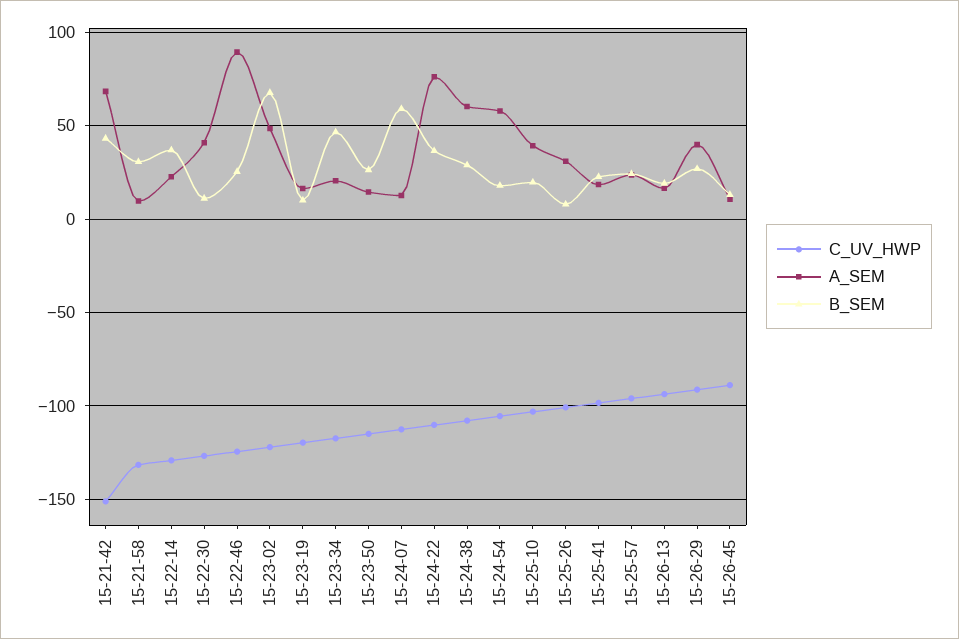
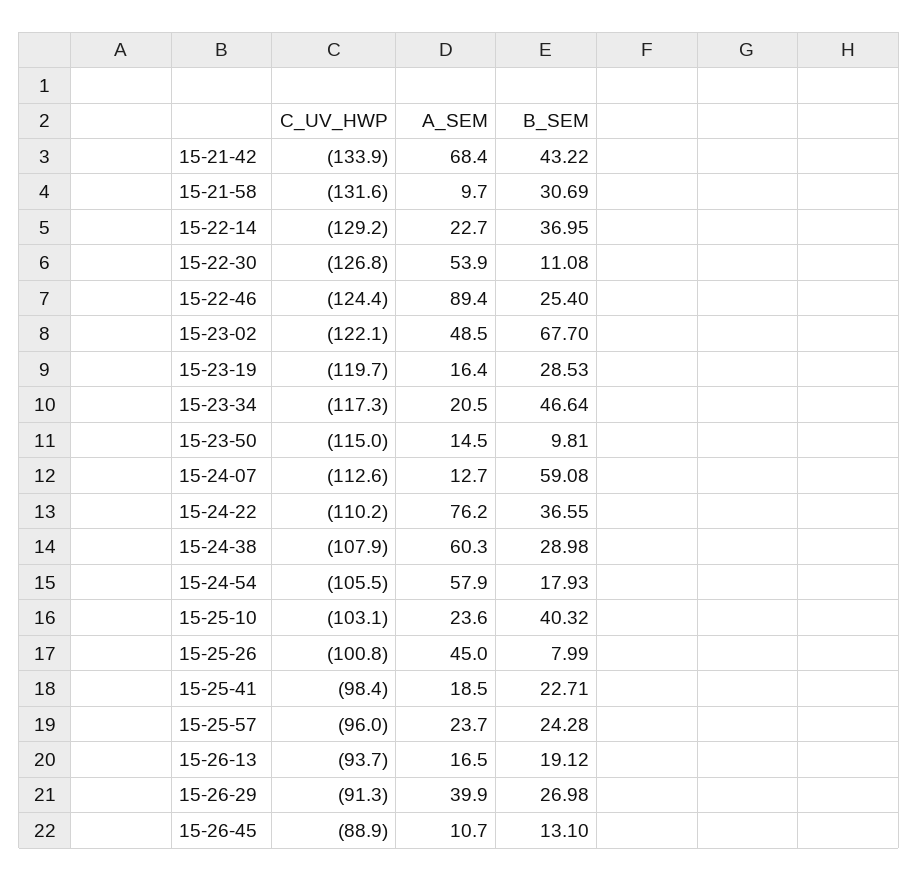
C_UV_HWP, 15-21-42: -150 -> -133.9
A_SEM, 15-22-30: 40 -> 53.9
B_SEM, 15-23-19: 10 -> 28.53
B_SEM, 15-23-50: 25 -> 9.81
A_SEM, 15-25-10: 40 -> 23.6
B_SEM, 15-25-10: 20 -> 40.32
A_SEM, 15-25-26: 30 -> 45

